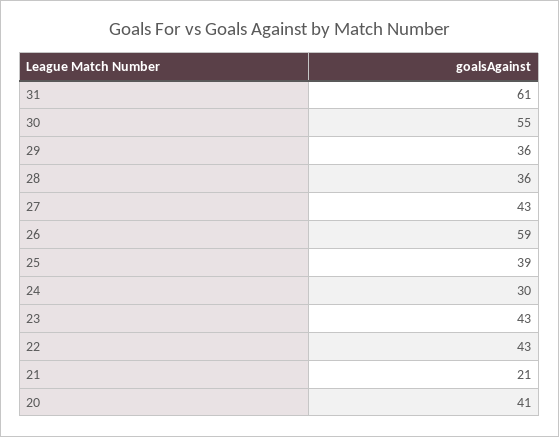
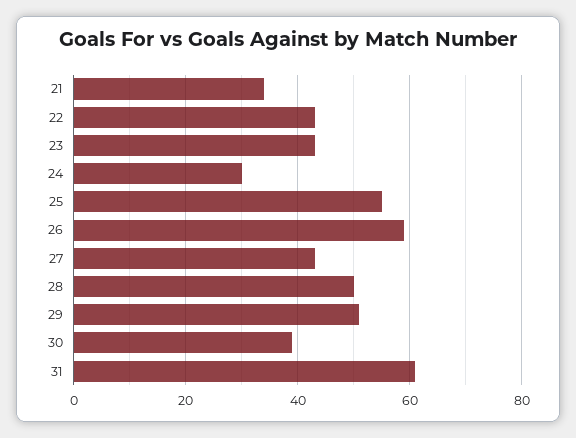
30: 55 -> 40
29: 36 -> 50
28: 36 -> 50
25: 39 -> 55
21: 21 -> 35
20: 41 -> none

